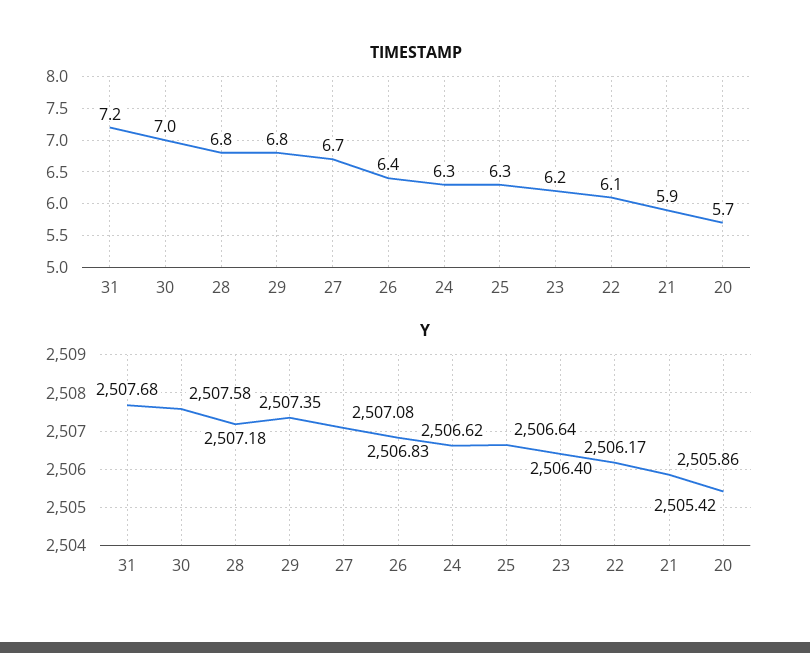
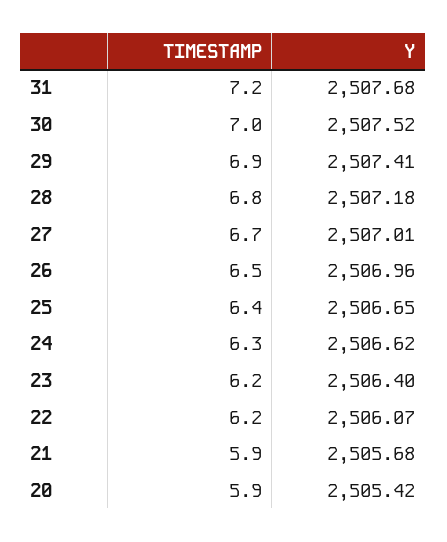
TIMESTAMP, 29: 6.8 -> 6.9
TIMESTAMP, 26: 6.4 -> 6.5
TIMESTAMP, 25: 6.3 -> 6.4
TIMESTAMP, 22: 6.1 -> 6.2
TIMESTAMP, 20: 5.7 -> 5.9
Y, 30: 2507.58 -> 2507.52
Y, 29: 2507.35 -> 2507.41
Y, 27: 2507.08 -> 2507.01
Y, 26: 2506.83 -> 2506.96
Y, 25: 2506.64 -> 2506.65
Y, 22: 2506.17 -> 2506.07
Y, 21: 2505.86 -> 2505.68

